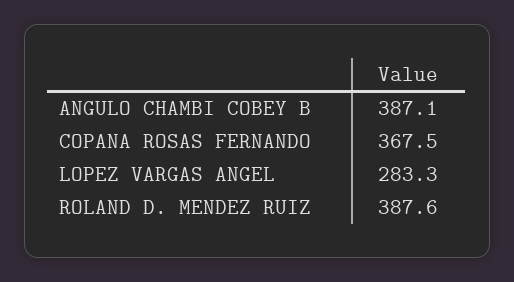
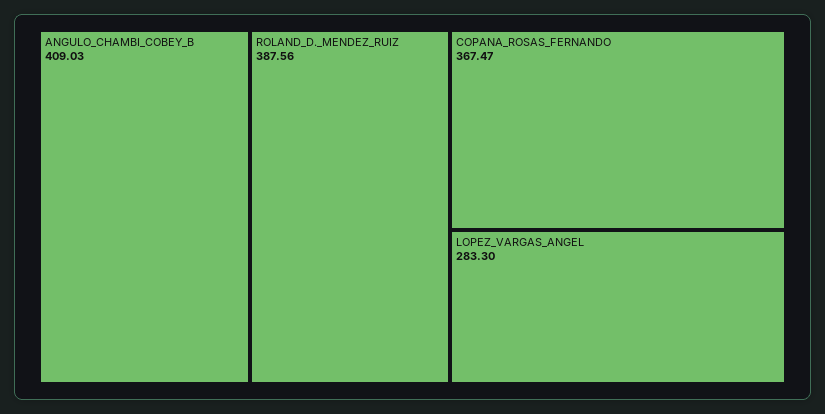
ANGULO CHAMBI COBEY B: 387.1 -> 409.03

